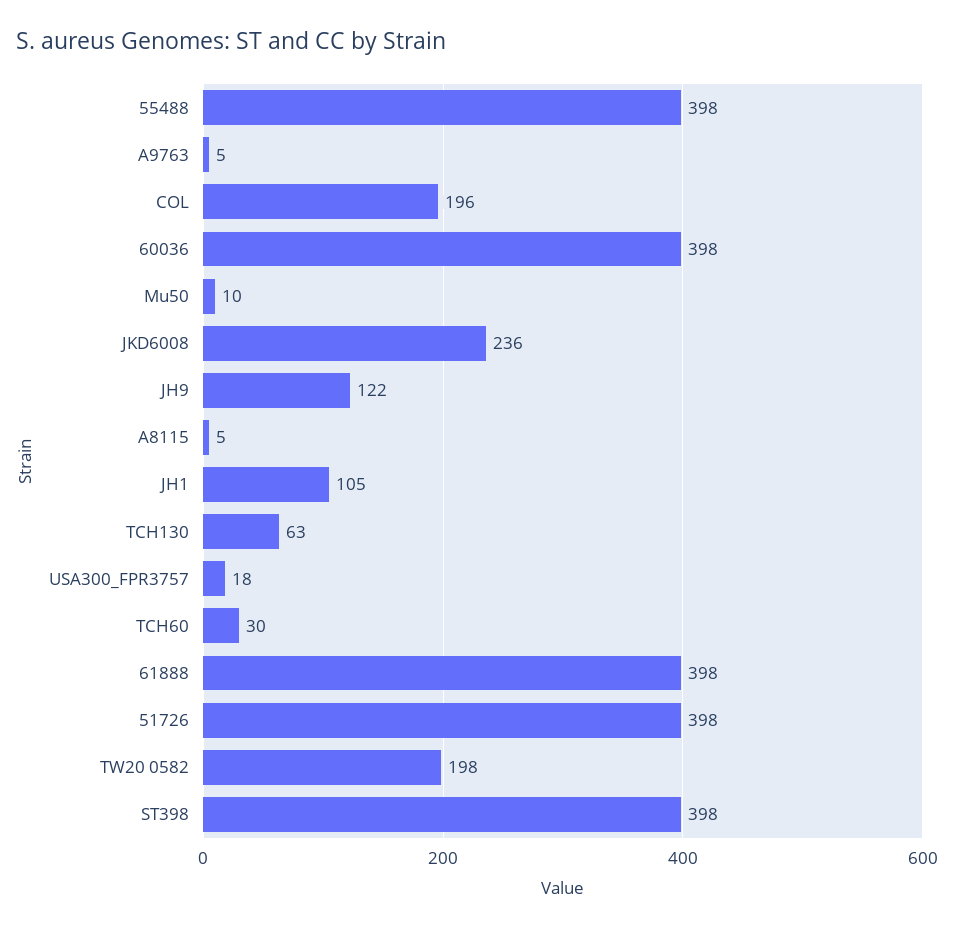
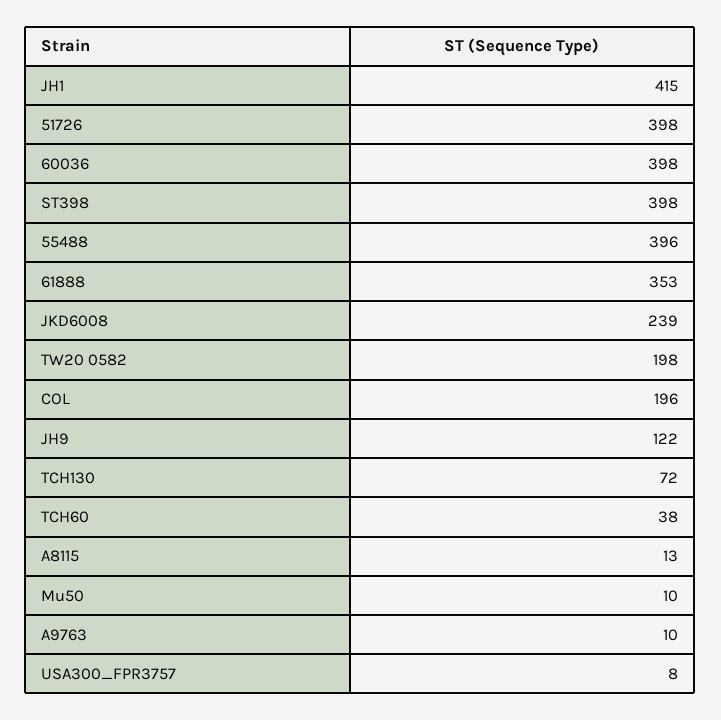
55488: 398 -> 396
A9763: 5 -> 10
JKD6008: 236 -> 239
A8115: 5 -> 13
JH1: 105 -> 415
TCH130: 63 -> 72
USA300_FPR3757: 18 -> 8
TCH60: 30 -> 38
61888: 398 -> 353

